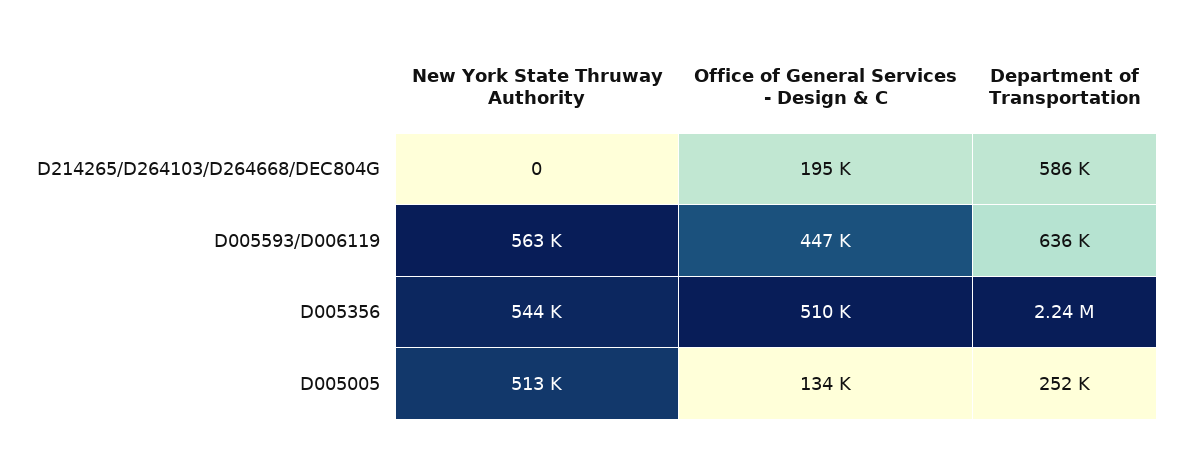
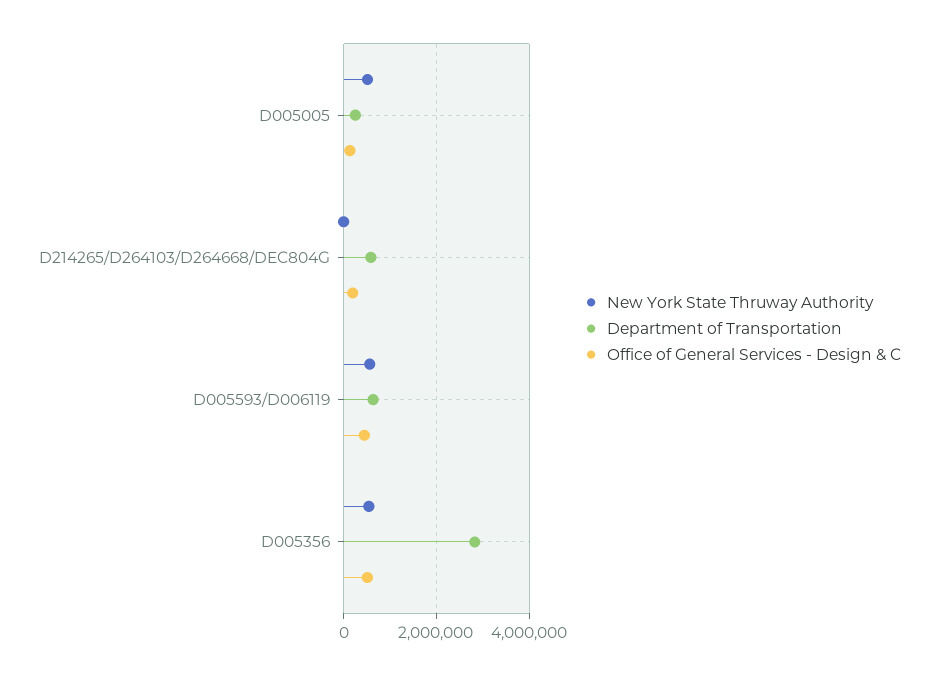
Department of Transportation, D005356: 2240000 -> 2800000

